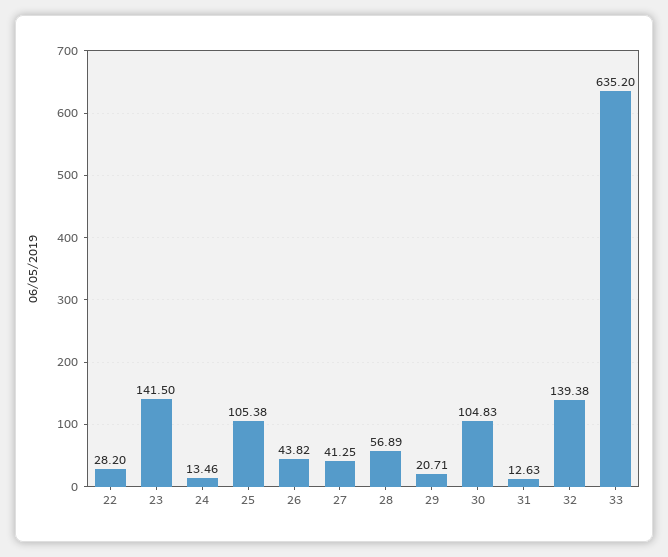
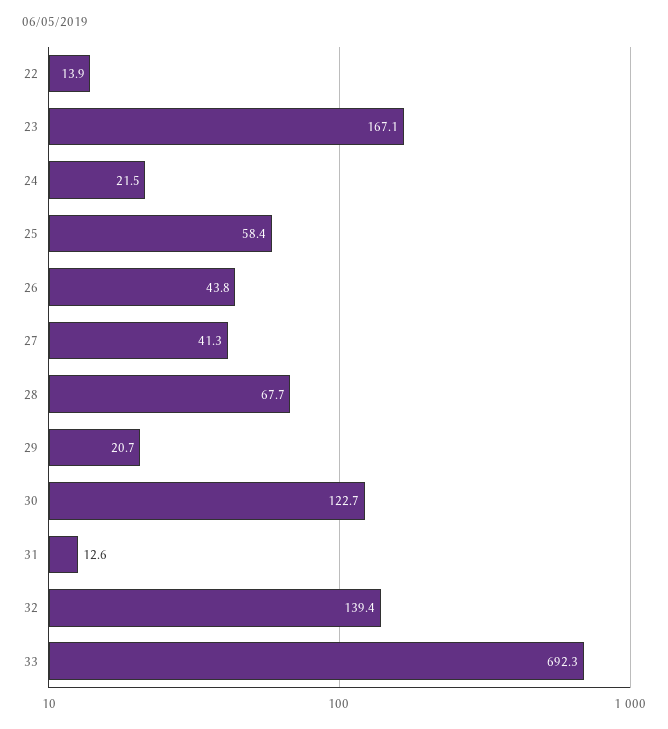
22: 28.2 -> 13.9
23: 141.5 -> 167.1
24: 13.46 -> 21.5
25: 105.38 -> 58.4
28: 56.89 -> 67.7
30: 104.83 -> 122.7
33: 635.2 -> 692.3

